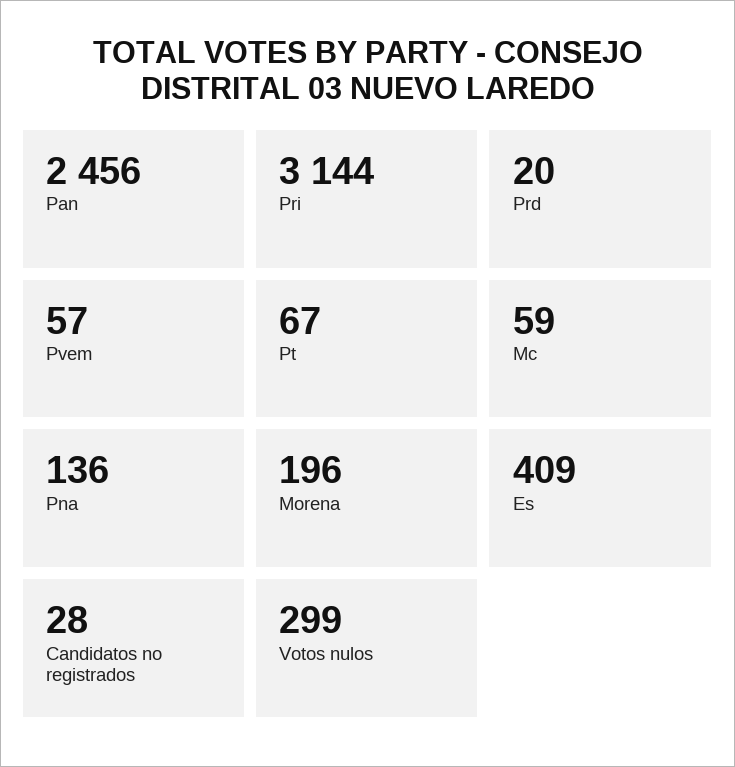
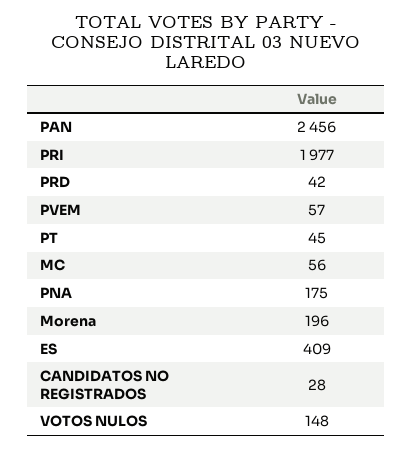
Pri: 3144 -> 1977
Prd: 20 -> 42
Pt: 67 -> 45
Mc: 59 -> 56
Pna: 136 -> 175
Votos nulos: 299 -> 148

